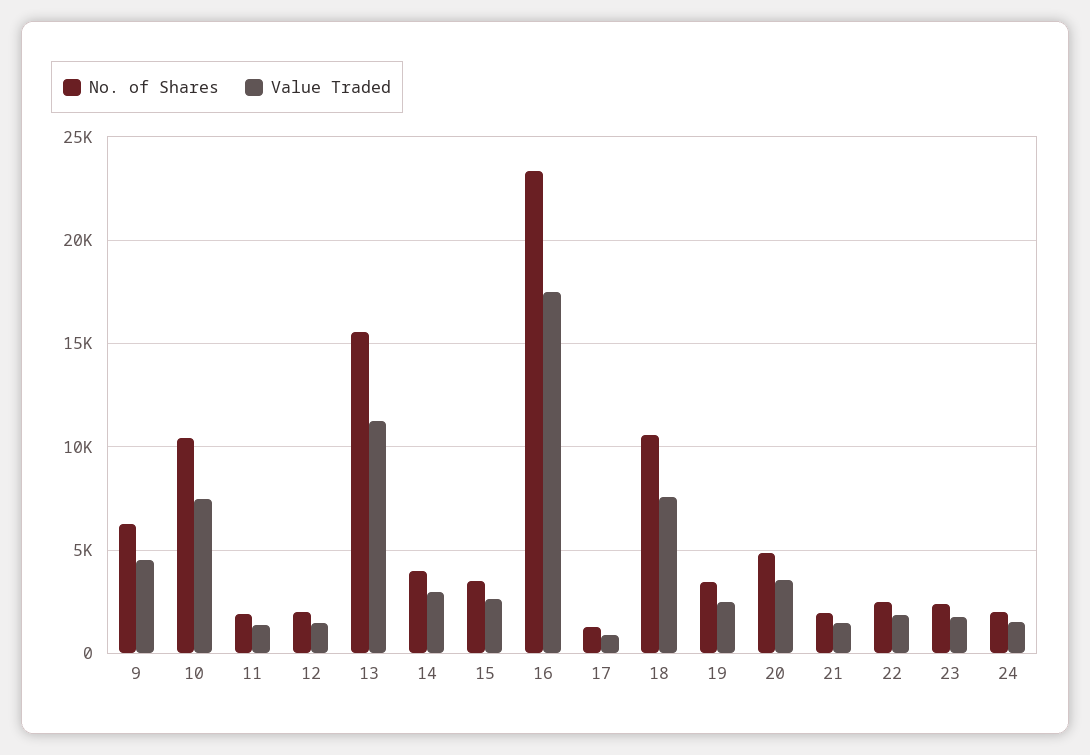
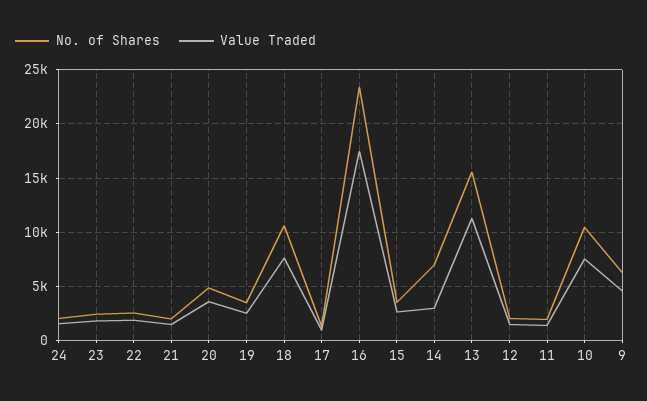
No. of Shares, 14: 4000 -> 7000

